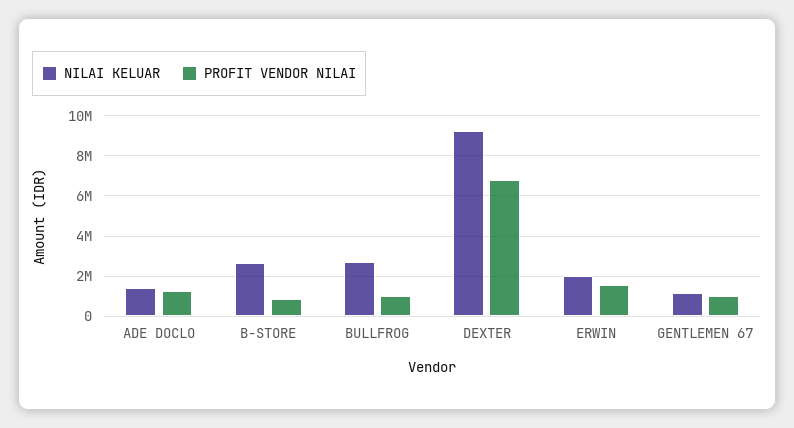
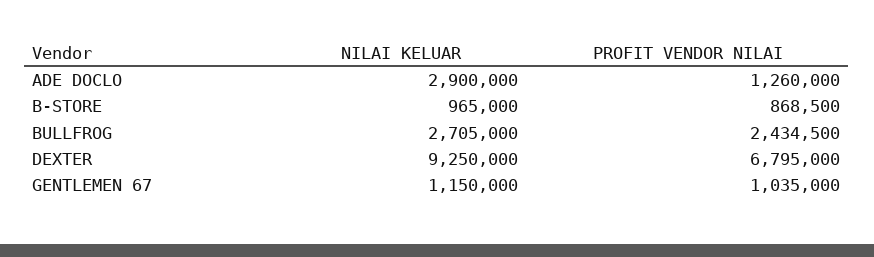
NILAI KELUAR, ADE DOCLO: 1500000 -> 2900000
NILAI KELUAR, B-STORE: 2500000 -> 965000
PROFIT VENDOR NILAI, BULLFROG: 1000000 -> 2434500
NILAI KELUAR, ERWIN: 2000000 -> none
PROFIT VENDOR NILAI, ERWIN: 1500000 -> none

